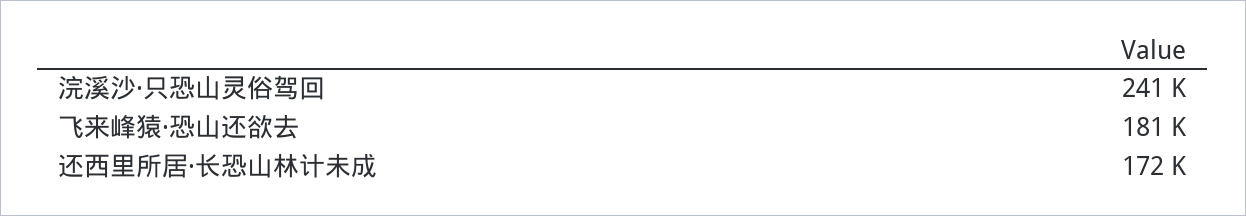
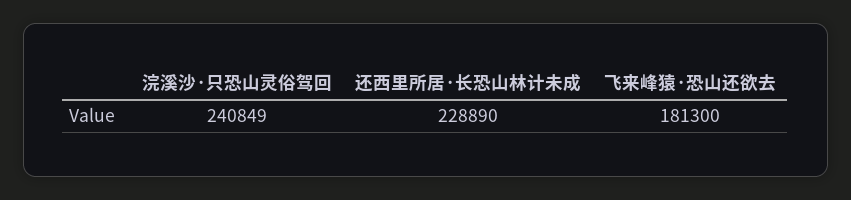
还西里所居·长恐山林计未成: 172000 -> 228890

